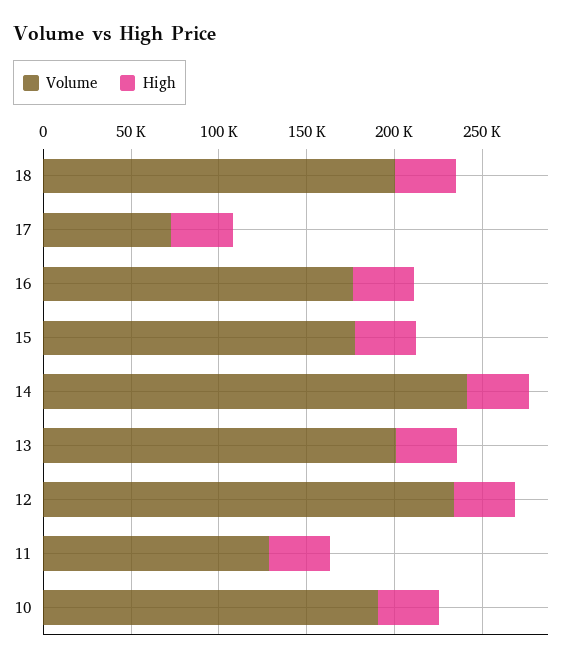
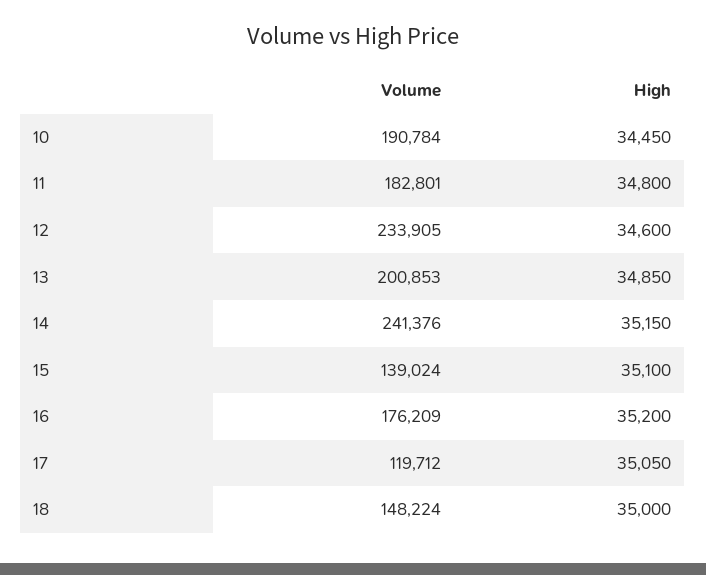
Volume, 18: 200000 -> 148224
Volume, 17: 70000 -> 119712
Volume, 15: 180000 -> 139024
Volume, 11: 130000 -> 182801

